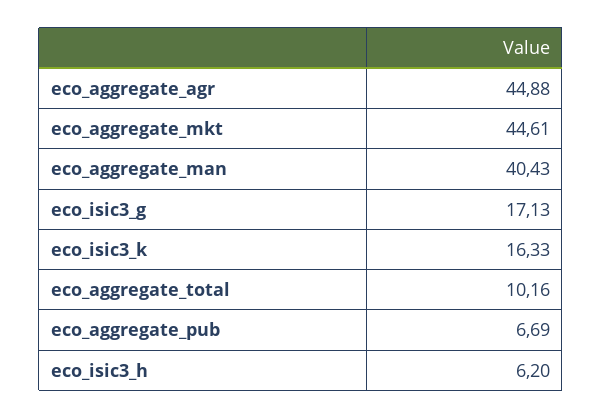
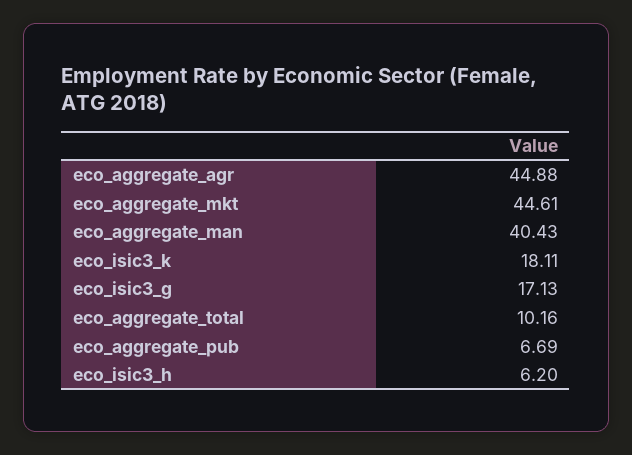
eco_isic3_k: 16.33 -> 18.11

